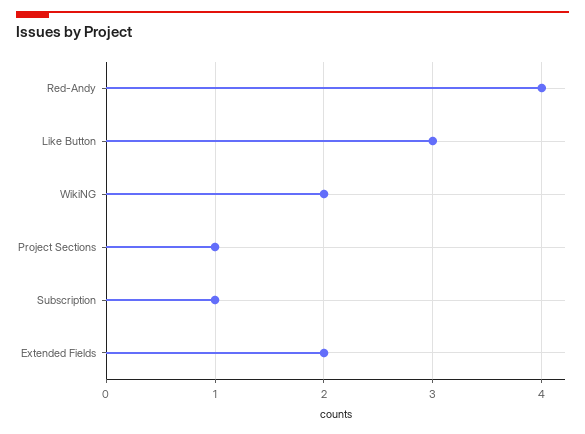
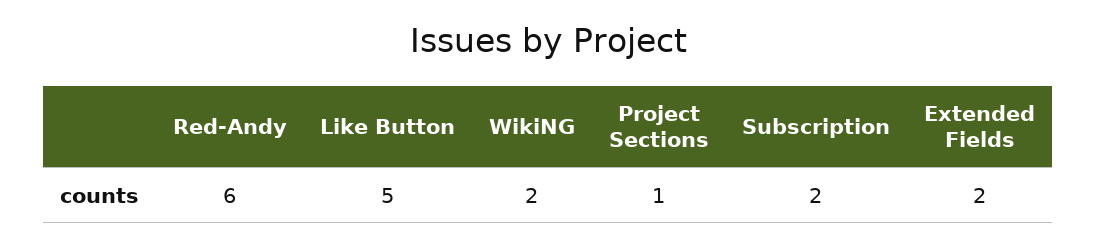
Red-Andy: 4 -> 6
Like Button: 3 -> 5
Subscription: 1 -> 2

